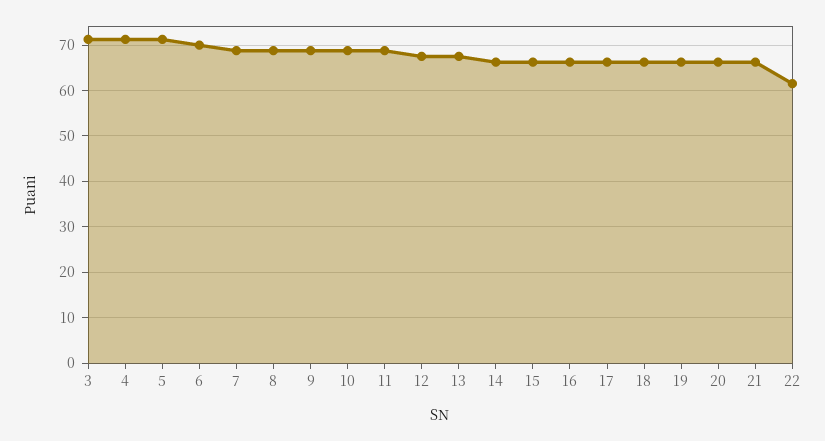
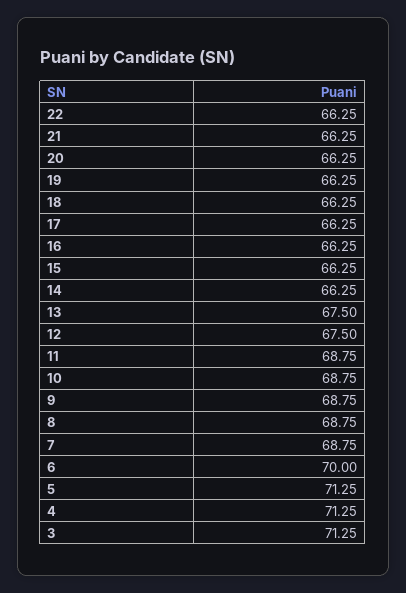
22: 62 -> 66.25

